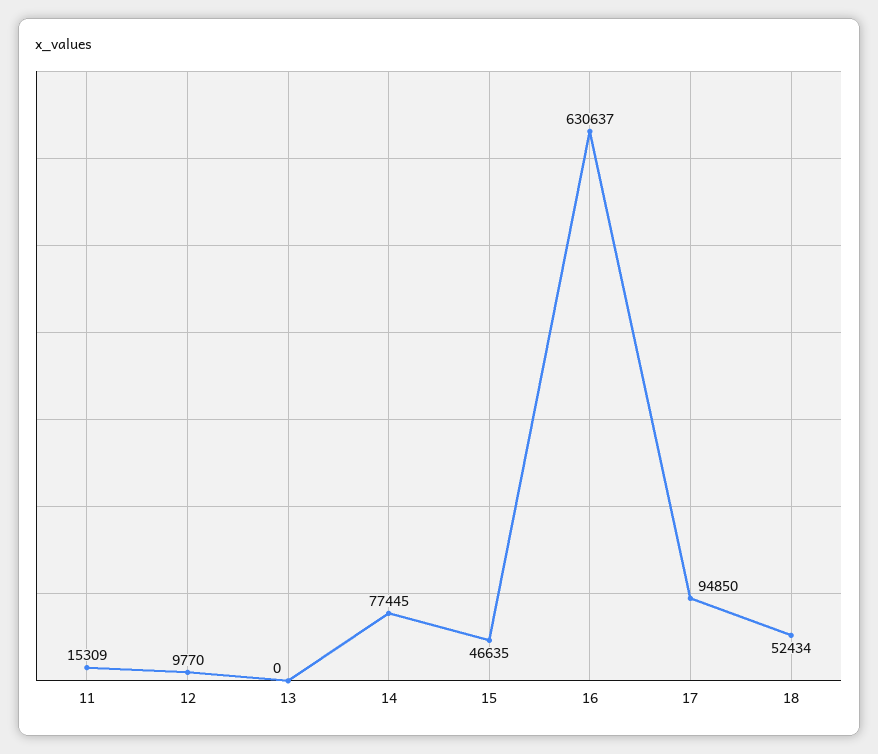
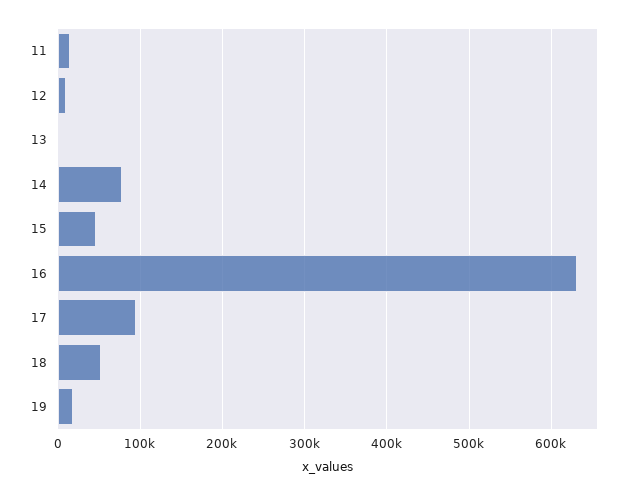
19: none -> 20000

